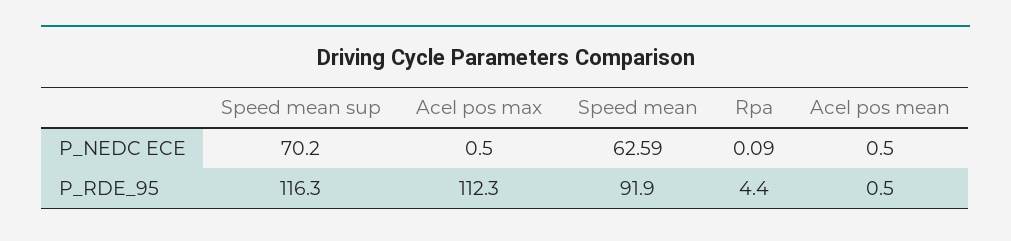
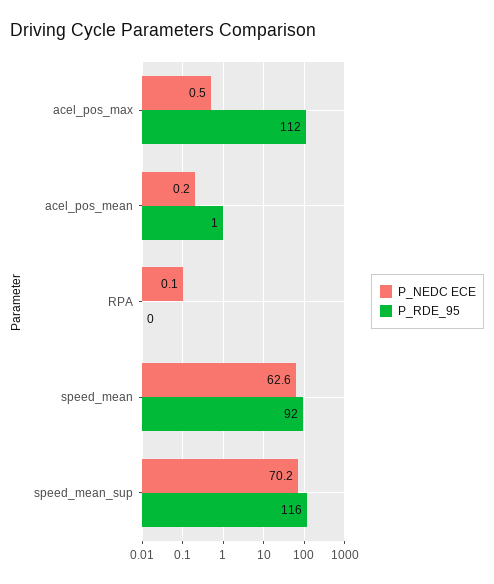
P_NEDC ECE, Acel pos mean: 0.5 -> 0.2
P_RDE_95, Rpa: 4.4 -> 0

